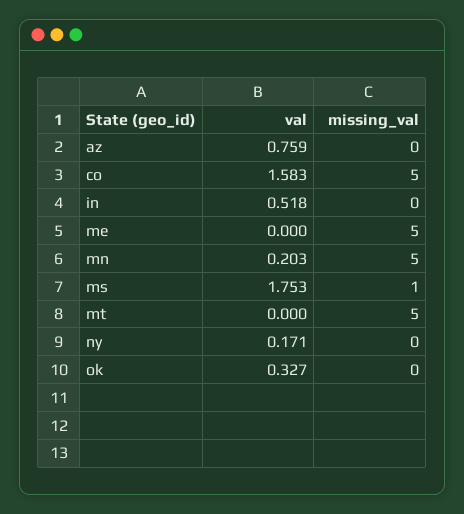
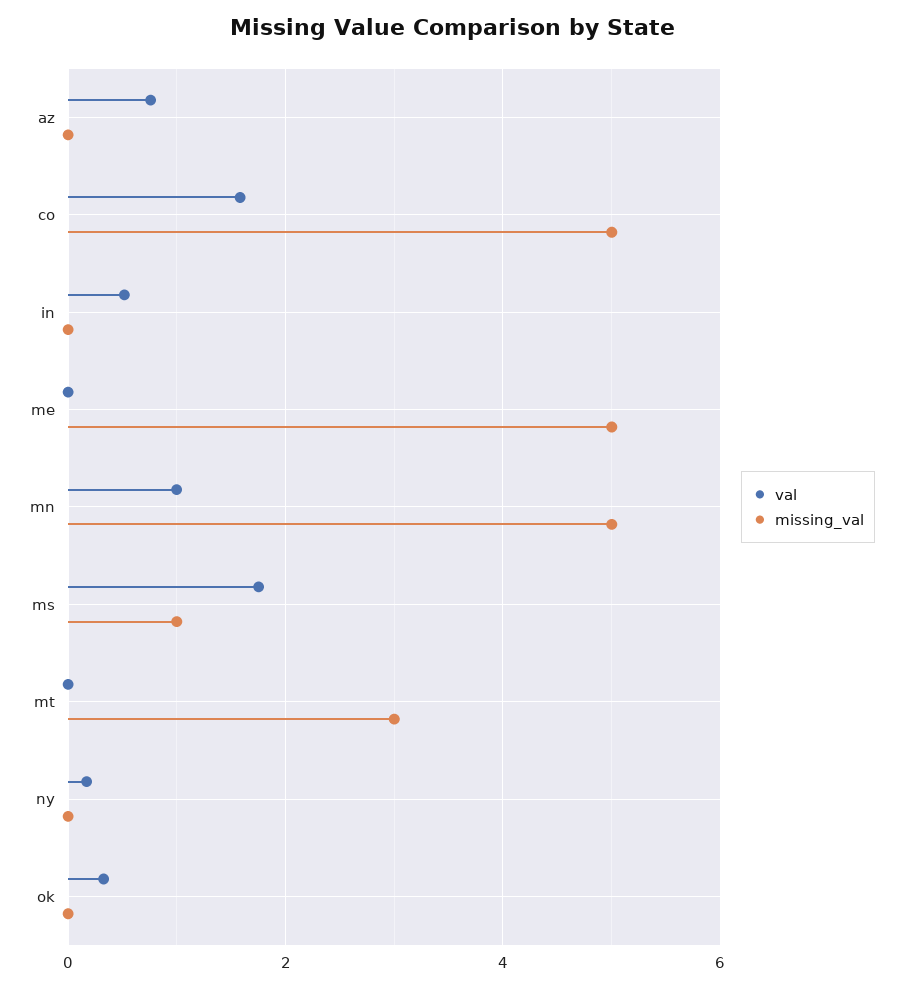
val, mn: 0.203 -> 1
missing_val, mt: 5 -> 3

